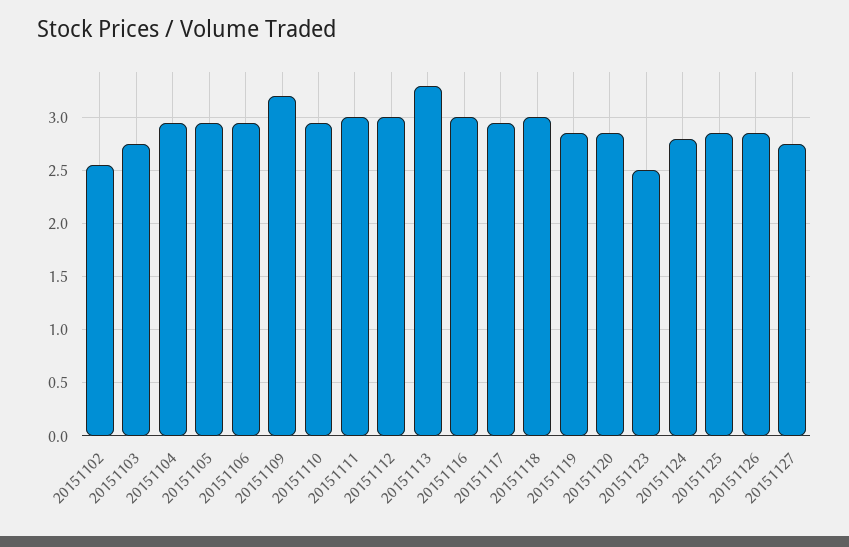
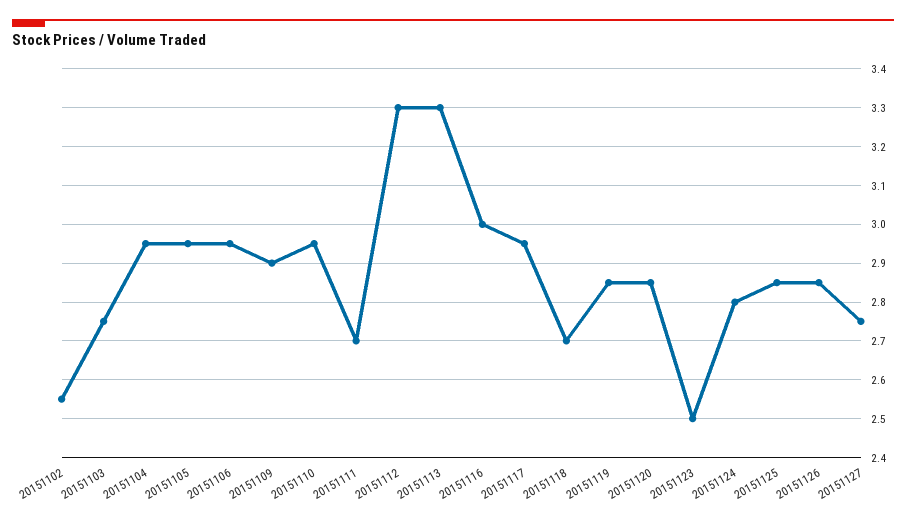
20151109: 3.2 -> 2.9
20151111: 3 -> 2.7
20151112: 3 -> 3.3
20151118: 3 -> 2.7

